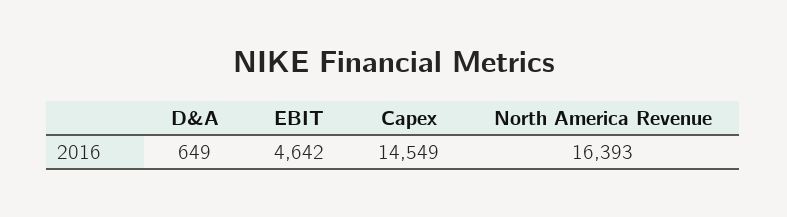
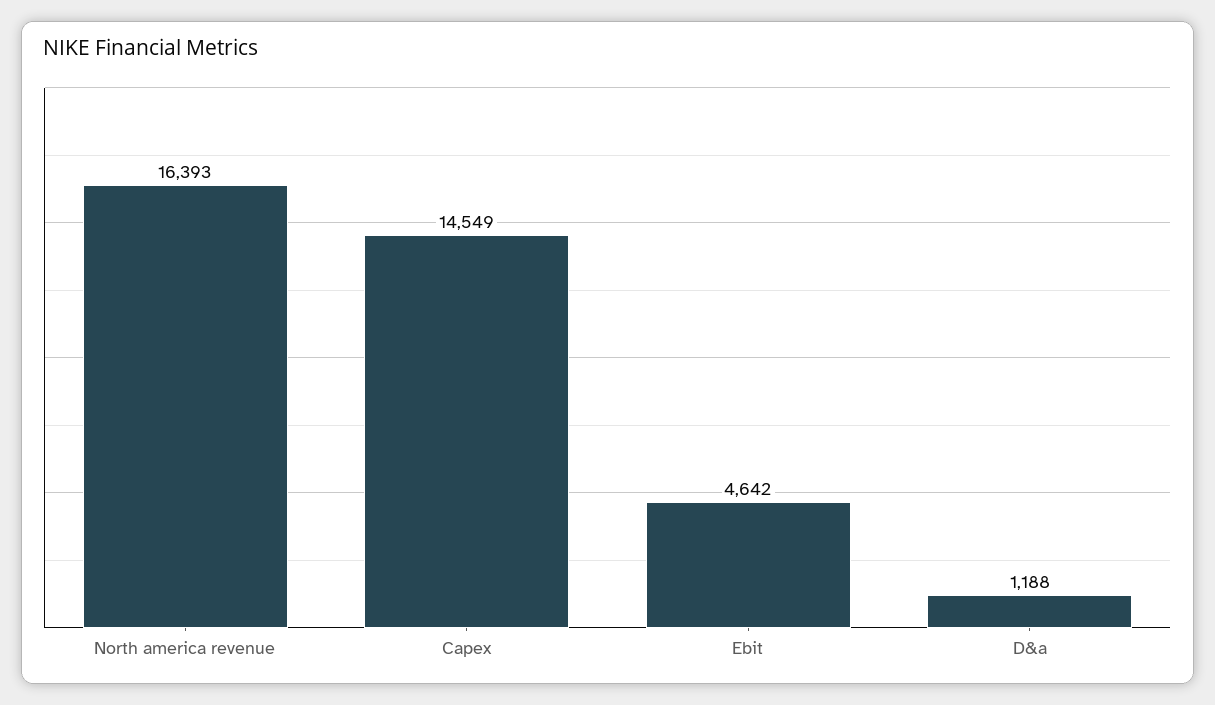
D&A: 649 -> 1188

